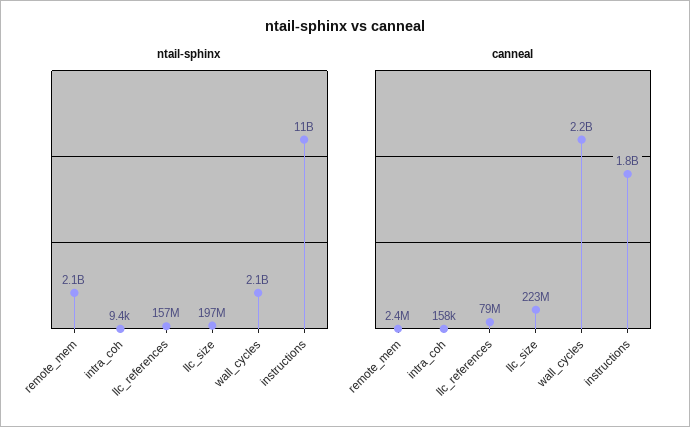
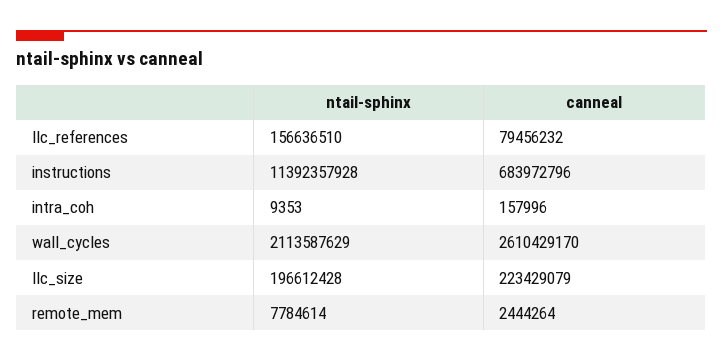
ntail-sphinx, remote_mem: 2100000000 -> 7784614
canneal, wall_cycles: 2200000000 -> 2610429170
canneal, instructions: 1800000000 -> 683972796

